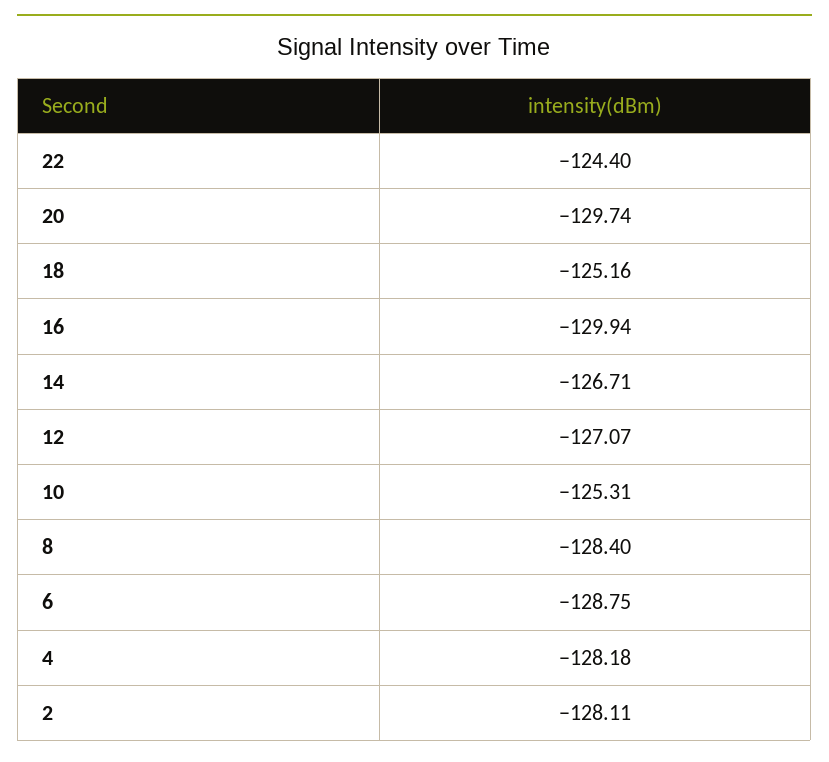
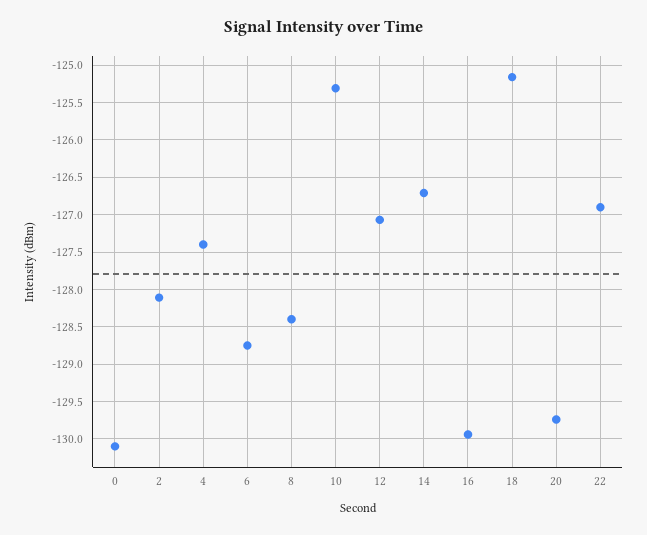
22: -124.4 -> -126.9
4: -128.18 -> -127.4
0: none -> -130.1

